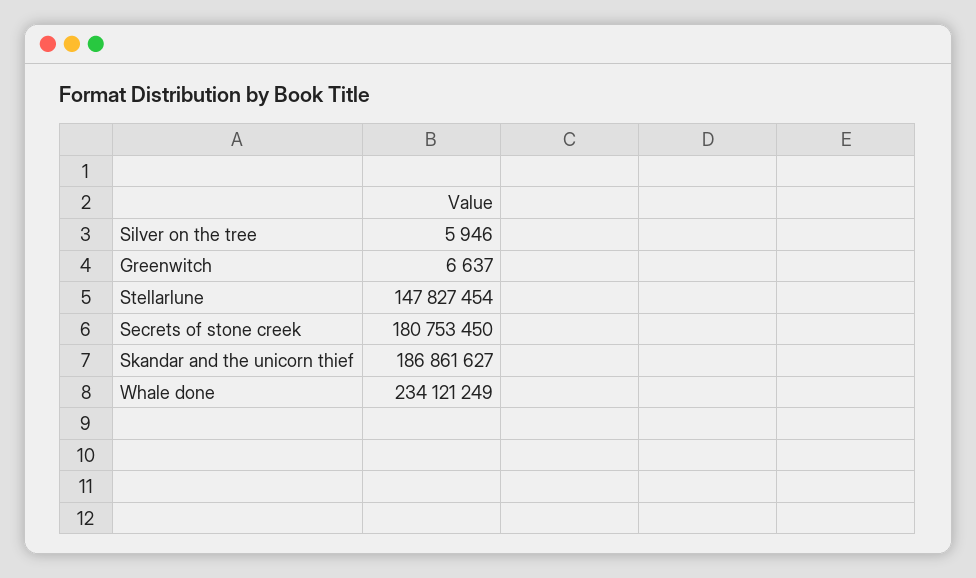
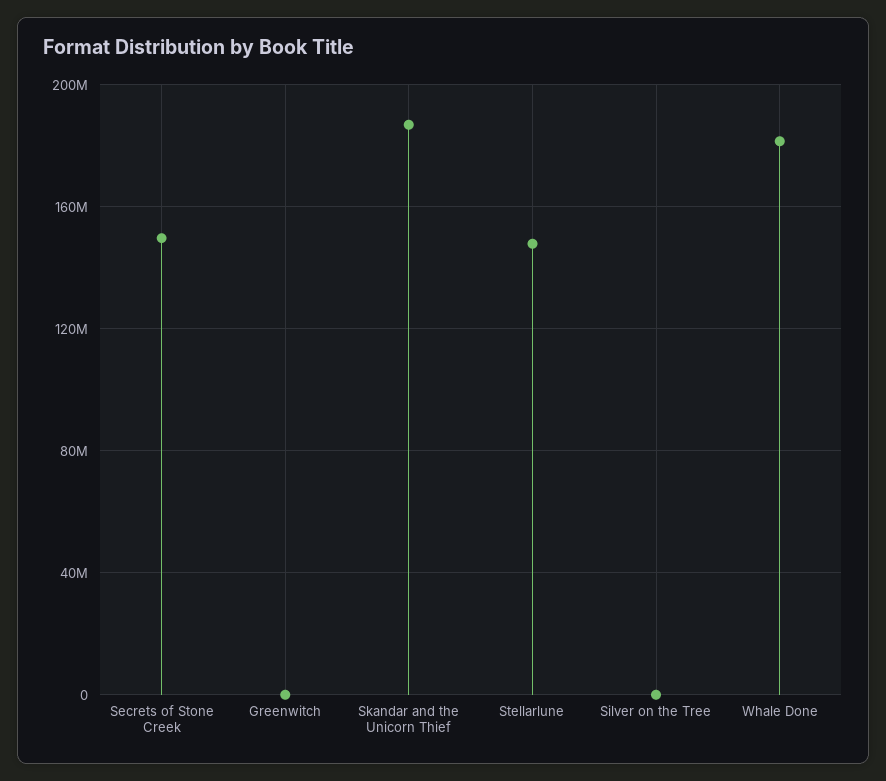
Secrets of stone creek: 180753450 -> 150000000
Whale done: 234121249 -> 180000000

